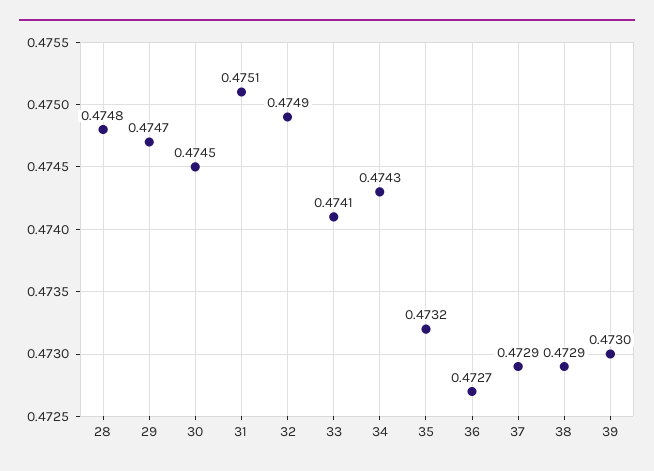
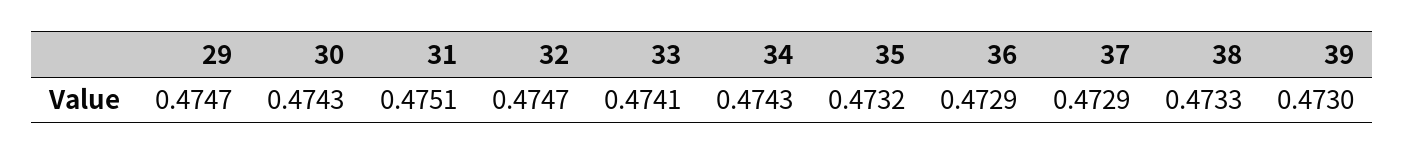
28: 0.4748 -> none
30: 0.4745 -> 0.4743
32: 0.4749 -> 0.4747
36: 0.4727 -> 0.4729
38: 0.4729 -> 0.4733

